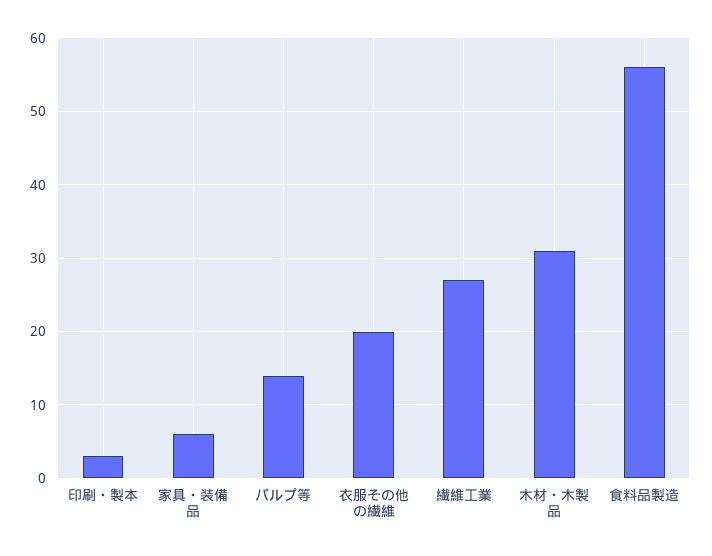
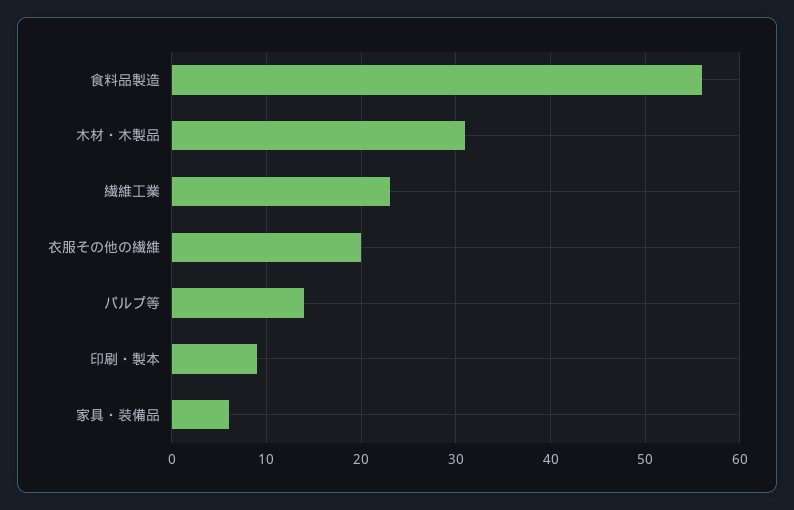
印刷・製本: 3 -> 9
繊維工業: 27 -> 23

